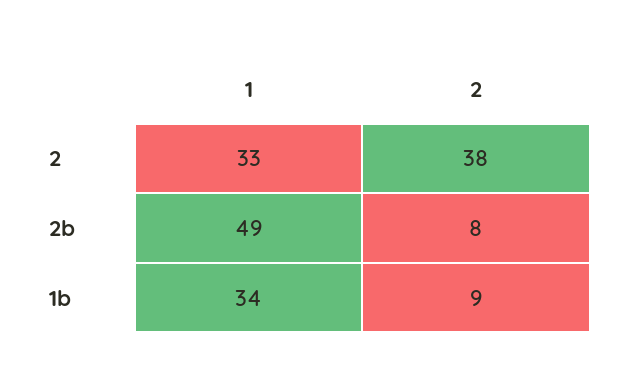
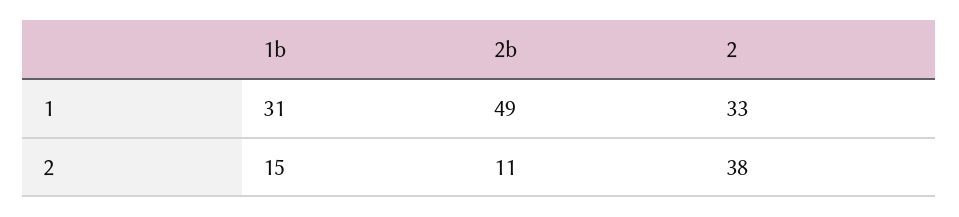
2, 2b: 8 -> 11
1, 1b: 34 -> 31
2, 1b: 9 -> 15

